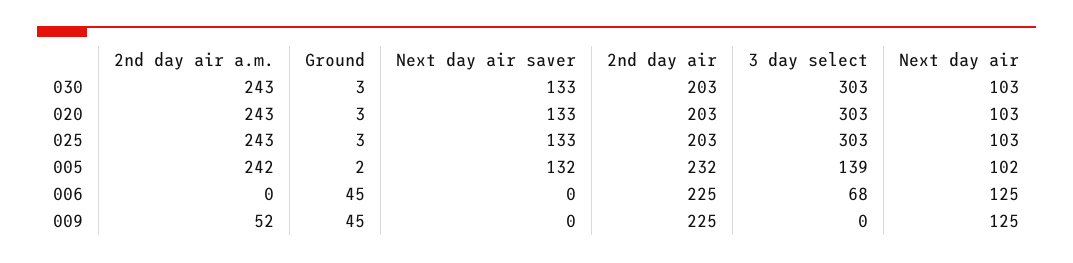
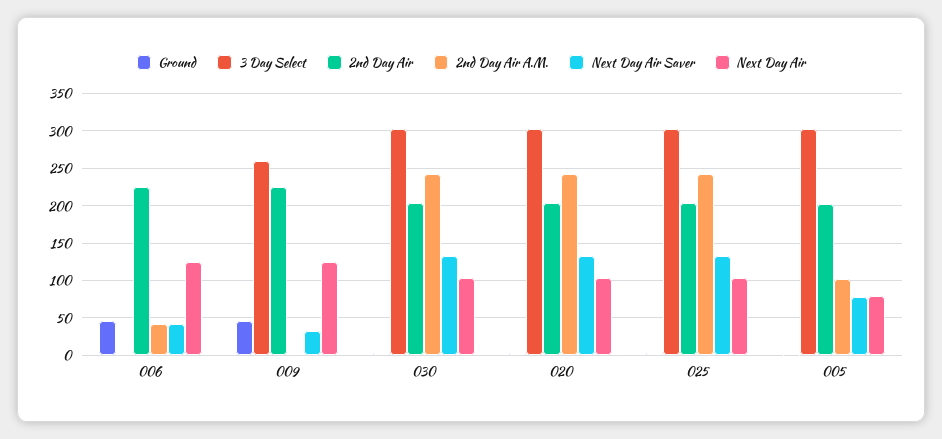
2nd day air a.m., 005: 242 -> 100
Next day air saver, 005: 132 -> 80
2nd day air, 005: 232 -> 200
3 day select, 005: 139 -> 300
Next day air, 005: 102 -> 80
2nd day air a.m., 006: 0 -> 40
Next day air saver, 006: 0 -> 40
3 day select, 006: 68 -> 0
2nd day air a.m., 009: 52 -> 0
Next day air saver, 009: 0 -> 30
3 day select, 009: 0 -> 260

